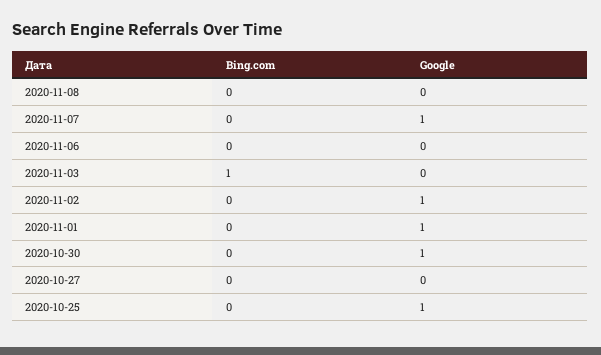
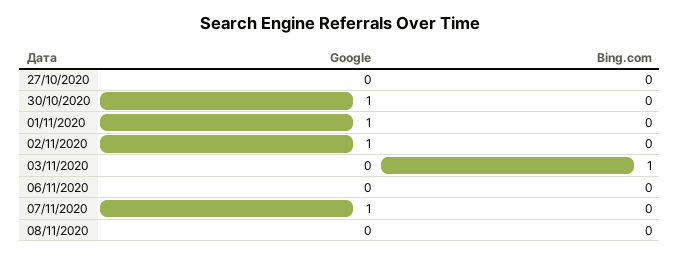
Bing.com, 2020-10-25: 0 -> none
Google, 2020-10-25: 1 -> none

